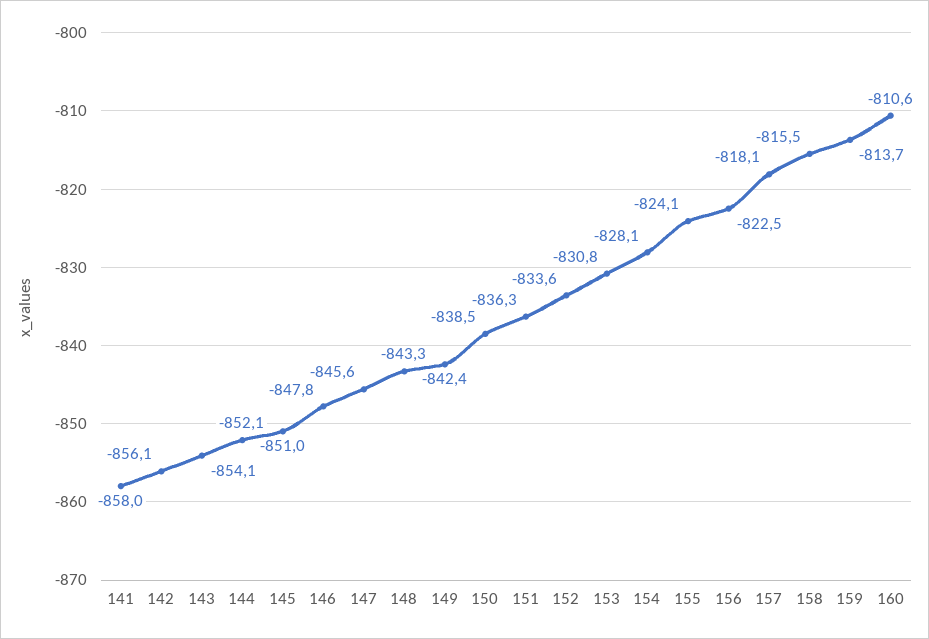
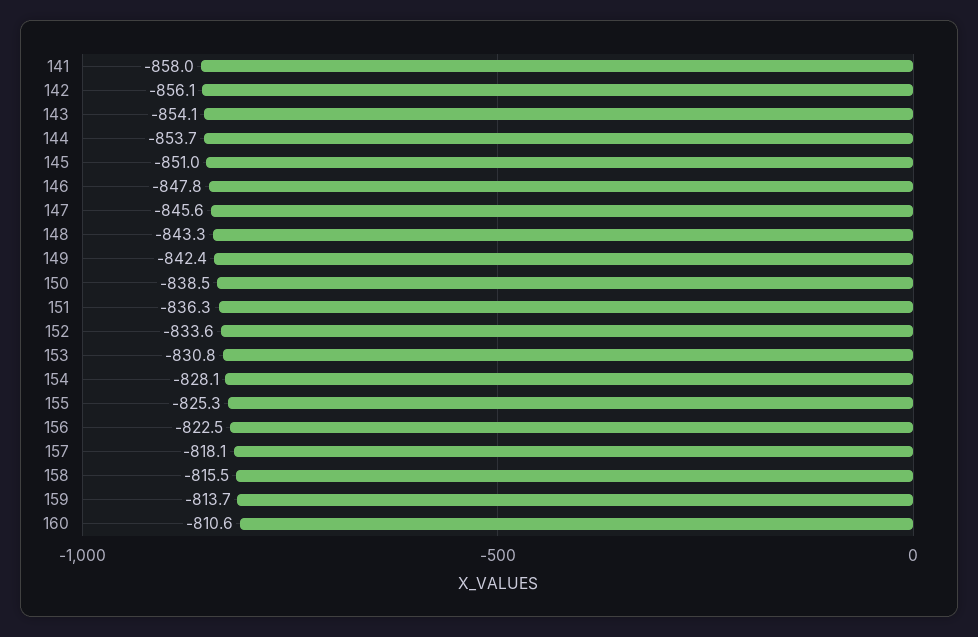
144: -852.1 -> -853.7
155: -824.1 -> -825.3

